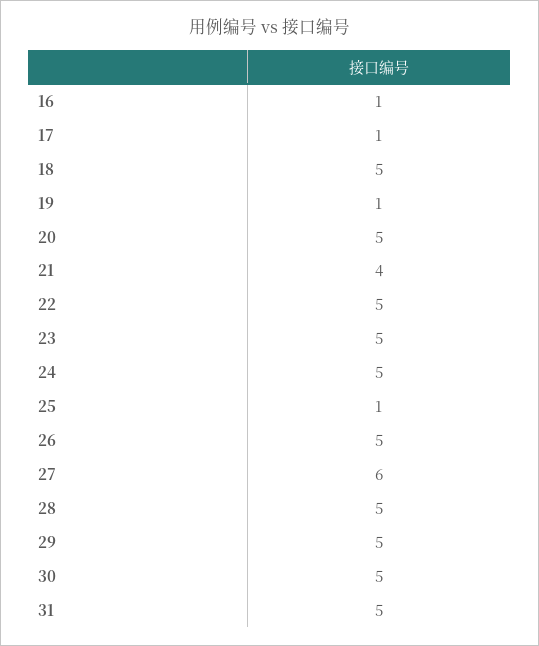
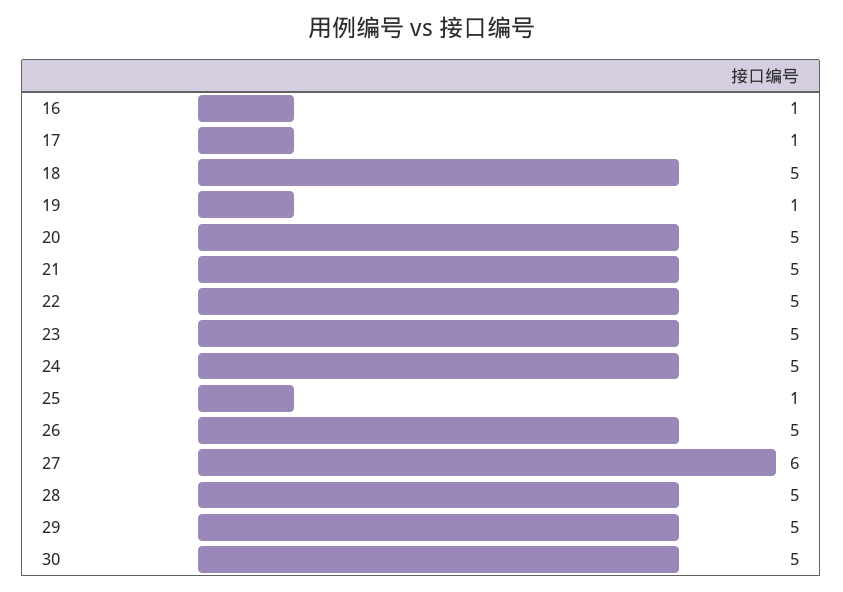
21: 4 -> 5
31: 5 -> none

